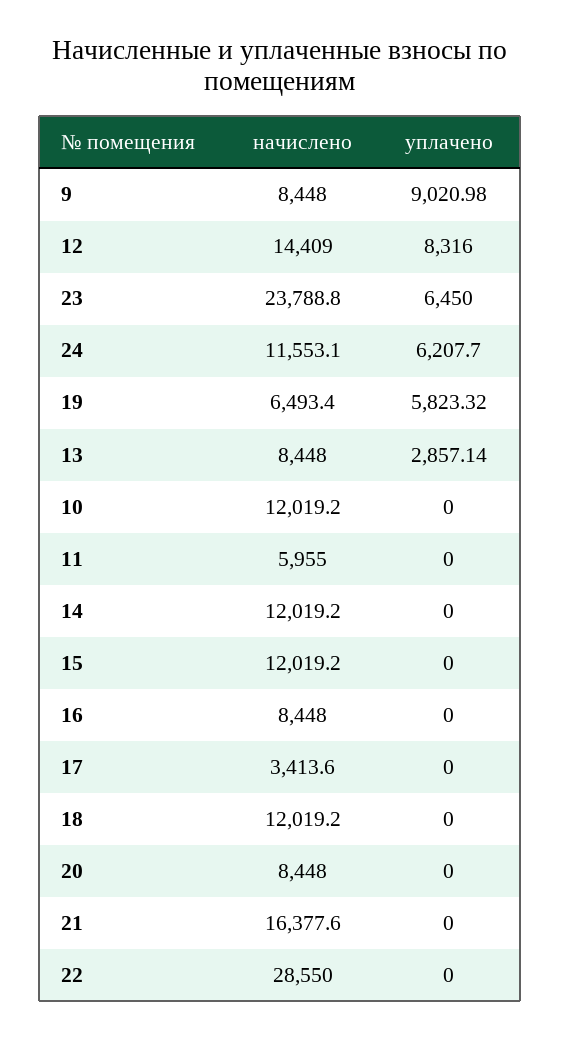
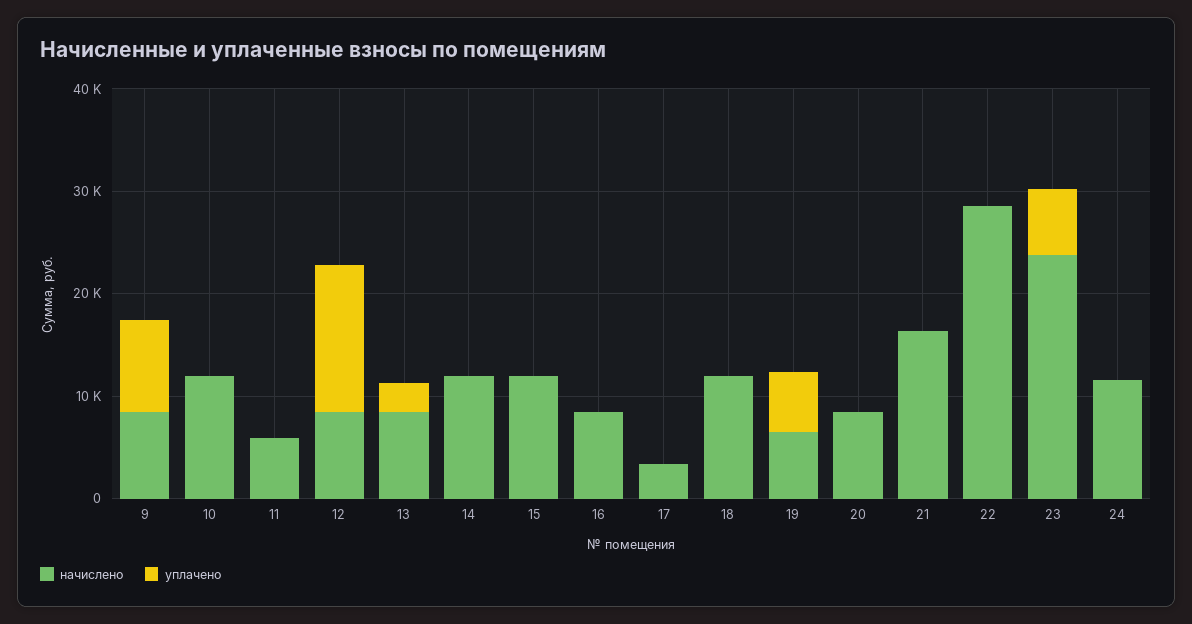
начислено, 12: 14409 -> 8000
уплачено, 12: 8316 -> 14000
уплачено, 24: 6207.7 -> 0

